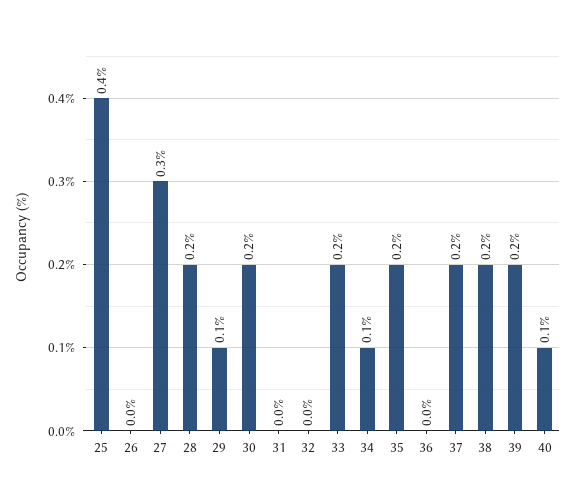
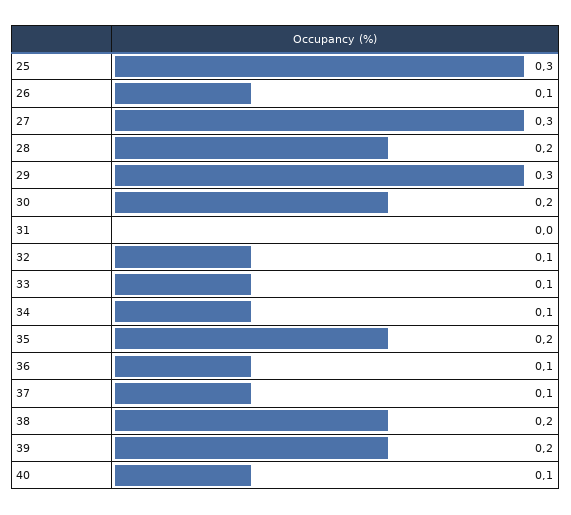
25: 0.4 -> 0.3
26: 0 -> 0.1
29: 0.1 -> 0.3
32: 0 -> 0.1
33: 0.2 -> 0.1
36: 0 -> 0.1
37: 0.2 -> 0.1

